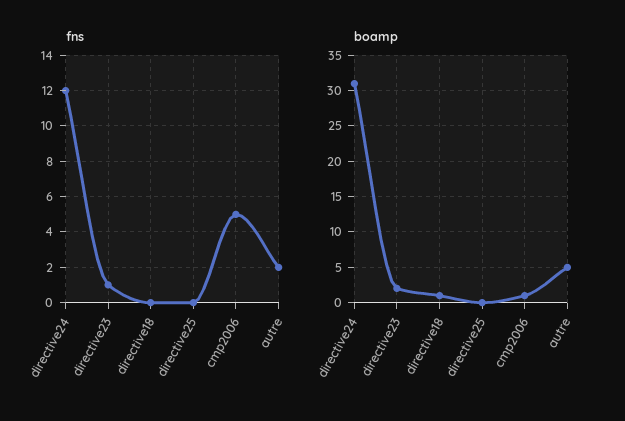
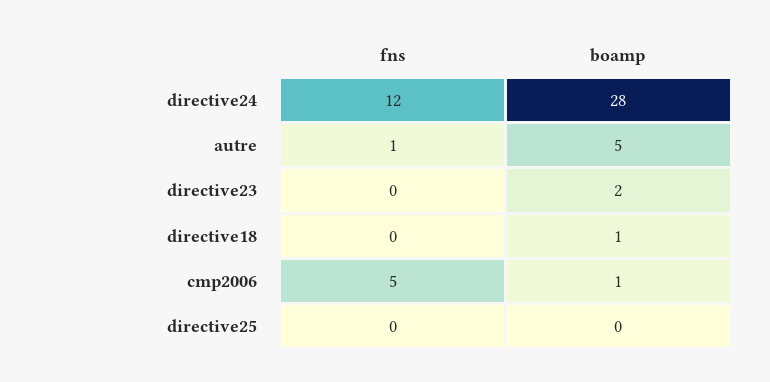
fns, directive23: 1 -> 0
fns, autre: 2 -> 1
boamp, directive24: 31 -> 28

